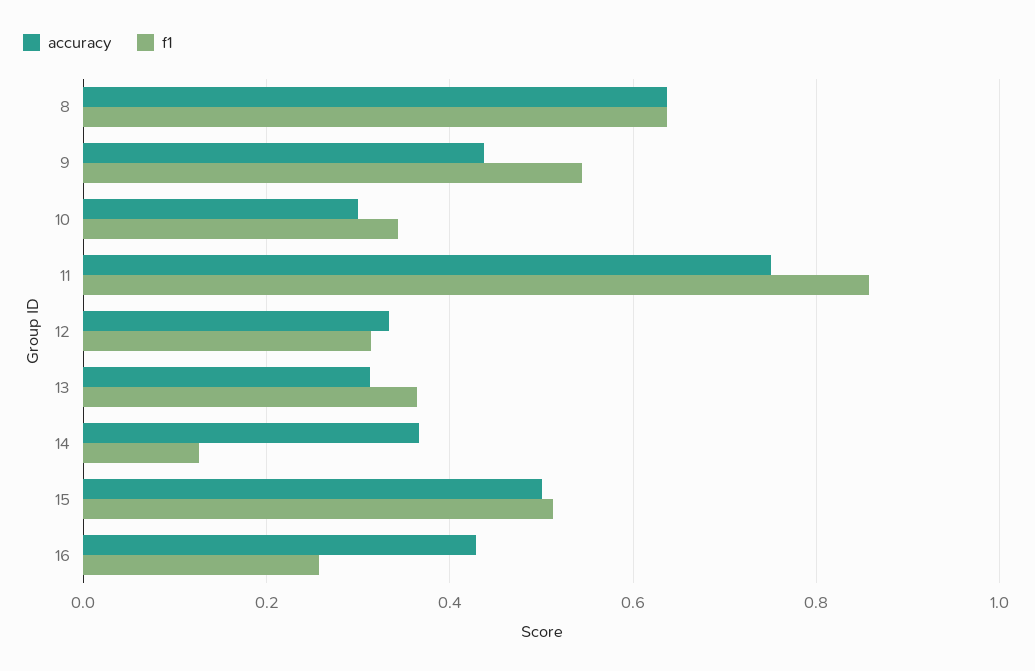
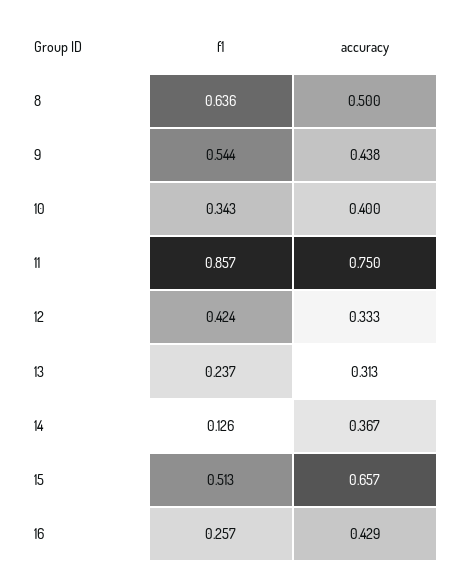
accuracy, 8: 0.64 -> 0.5
accuracy, 10: 0.3 -> 0.4
f1, 12: 0.32 -> 0.424
f1, 13: 0.36 -> 0.237
accuracy, 15: 0.5 -> 0.657

